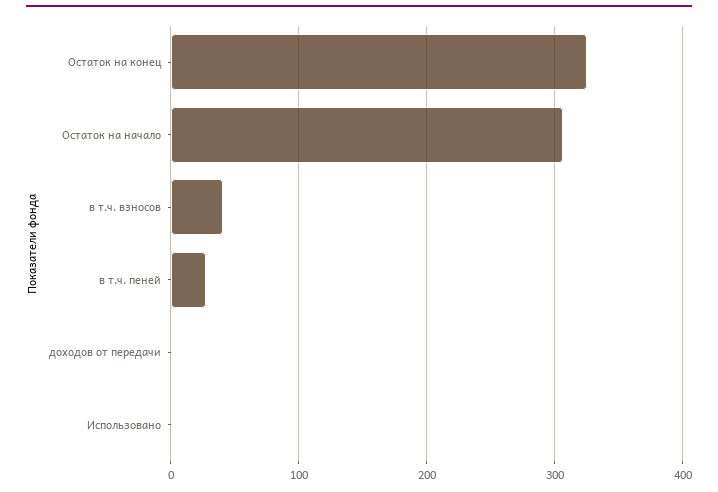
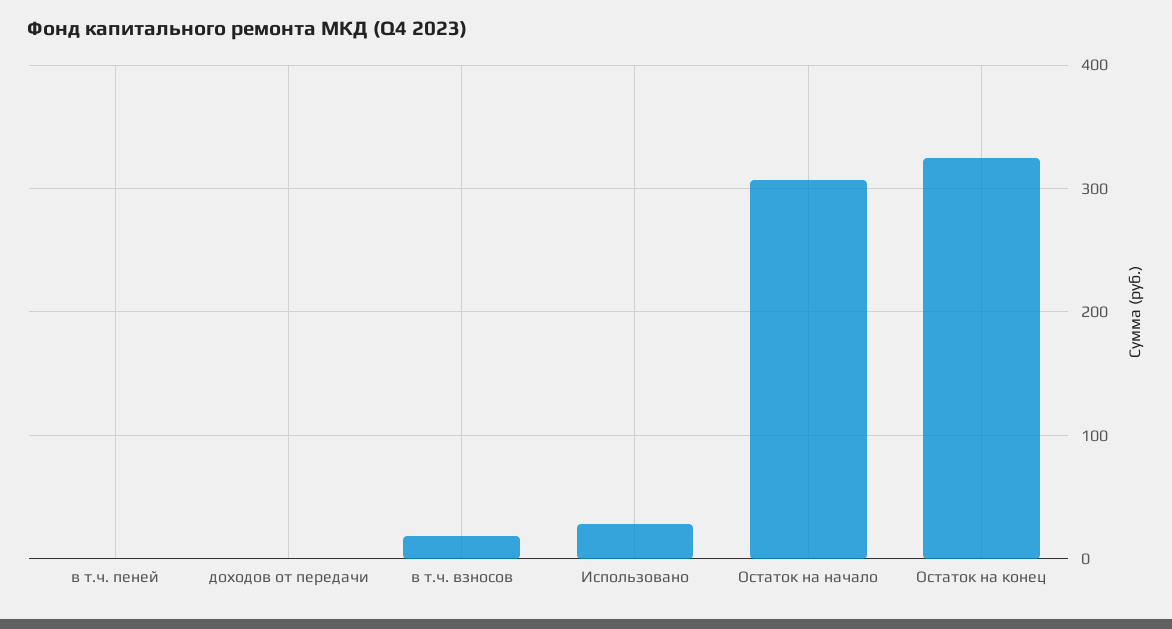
в т.ч. взносов: 40 -> 20
в т.ч. пеней: 30 -> 0
Использовано: 0 -> 30

